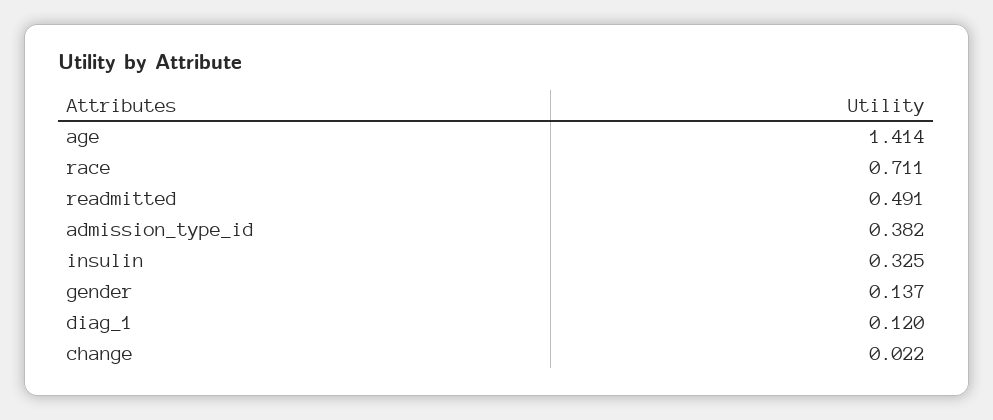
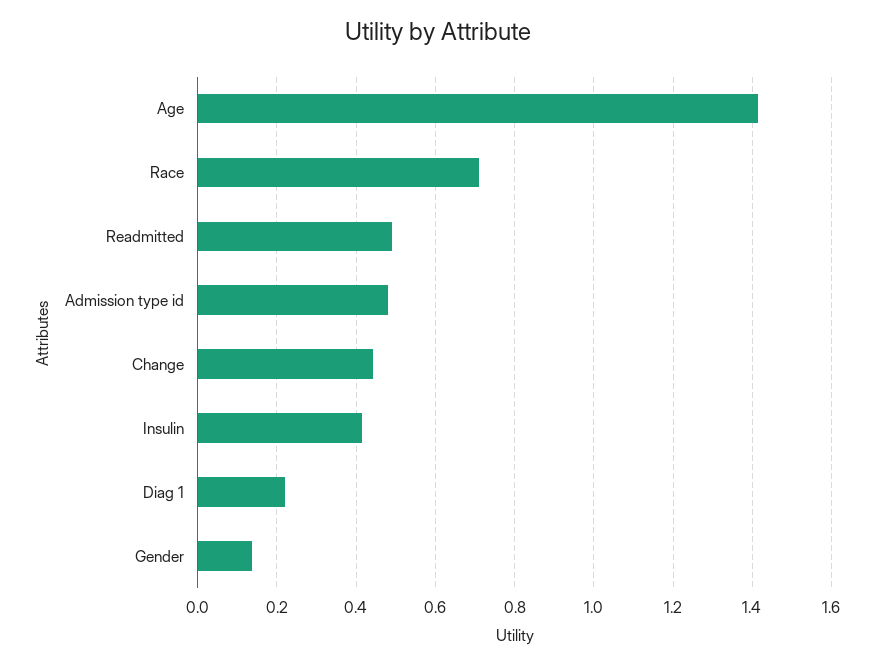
admission_type_id: 0.382 -> 0.48
insulin: 0.325 -> 0.42
diag_1: 0.12 -> 0.22
change: 0.022 -> 0.44

